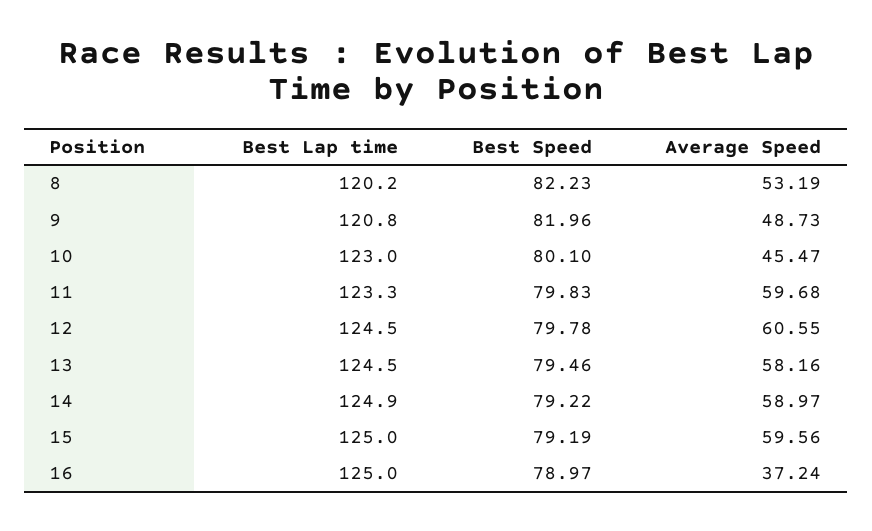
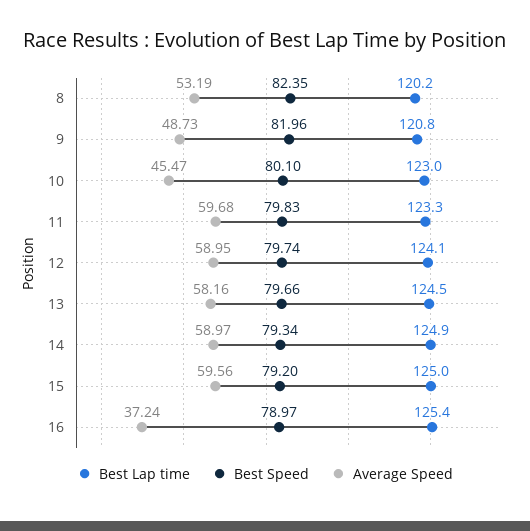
Best Speed, 8: 82.23 -> 82.35
Best Lap time, 12: 124.5 -> 124.1
Best Speed, 12: 79.78 -> 79.74
Average Speed, 12: 60.55 -> 58.95
Best Speed, 13: 79.46 -> 79.66
Best Speed, 14: 79.22 -> 79.34
Best Speed, 15: 79.19 -> 79.2
Best Lap time, 16: 125 -> 125.4

